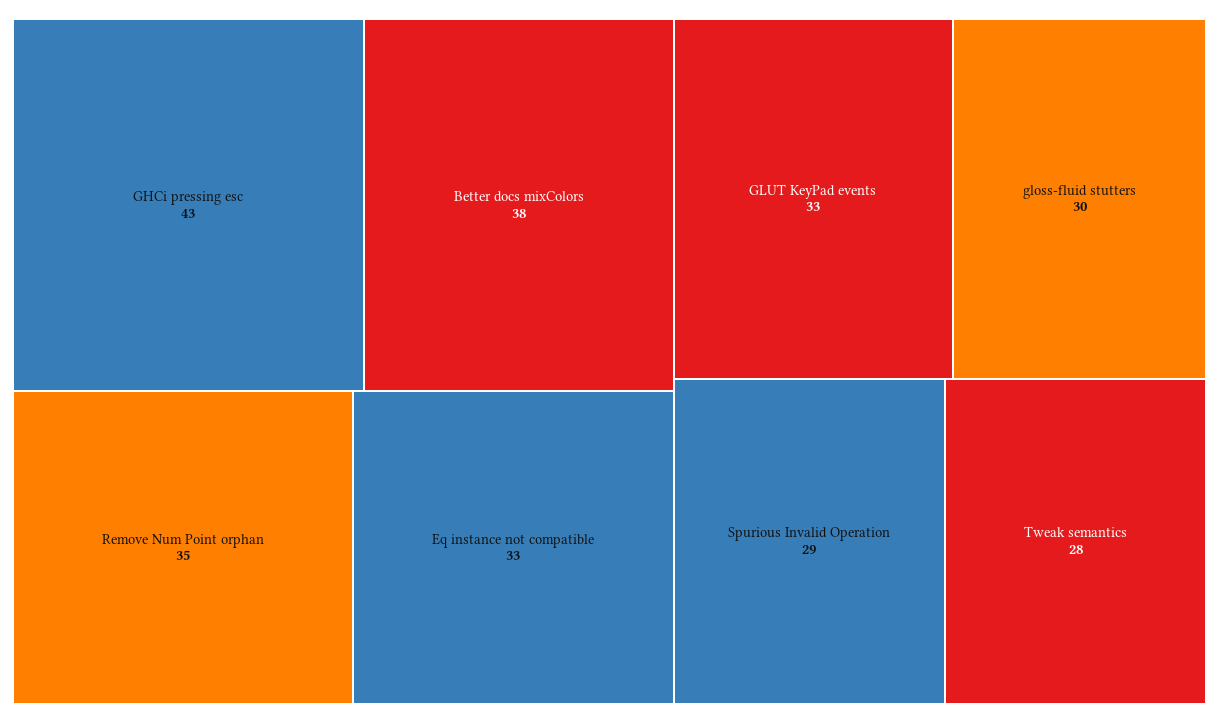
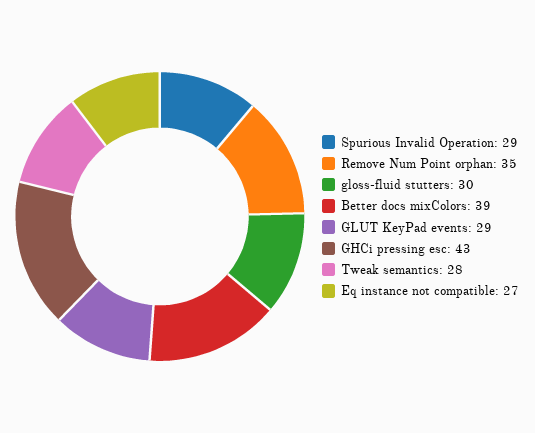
Better docs mixColors: 38 -> 39
Eq instance not compatible: 33 -> 27
GLUT KeyPad events: 33 -> 29

